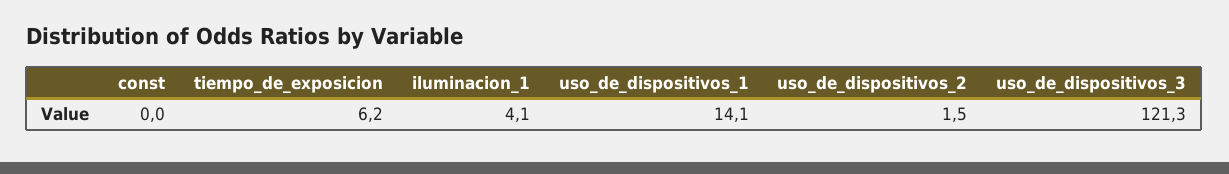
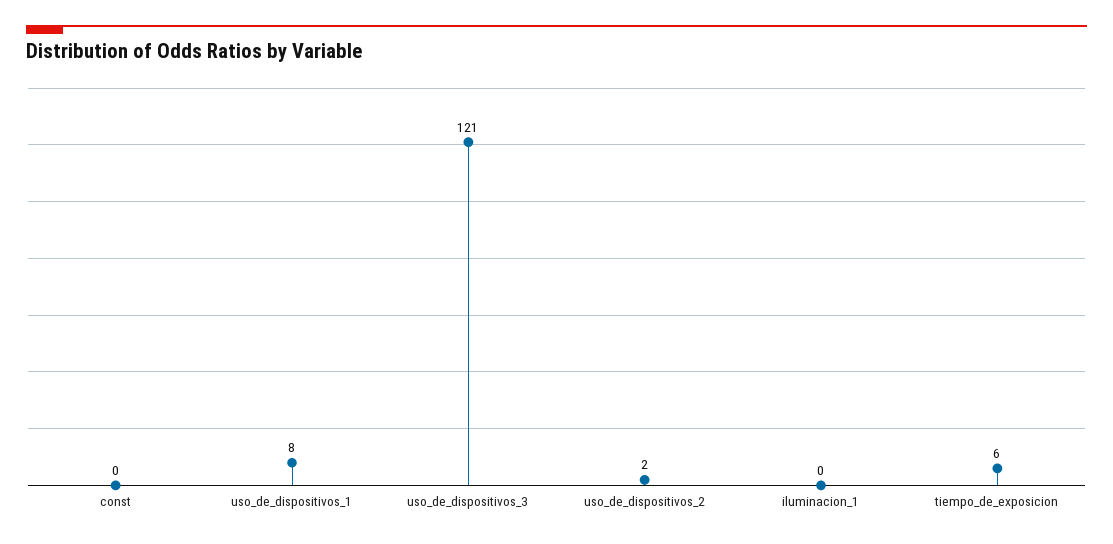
iluminacion_1: 4.1 -> 0
uso_de_dispositivos_1: 14.1 -> 8

